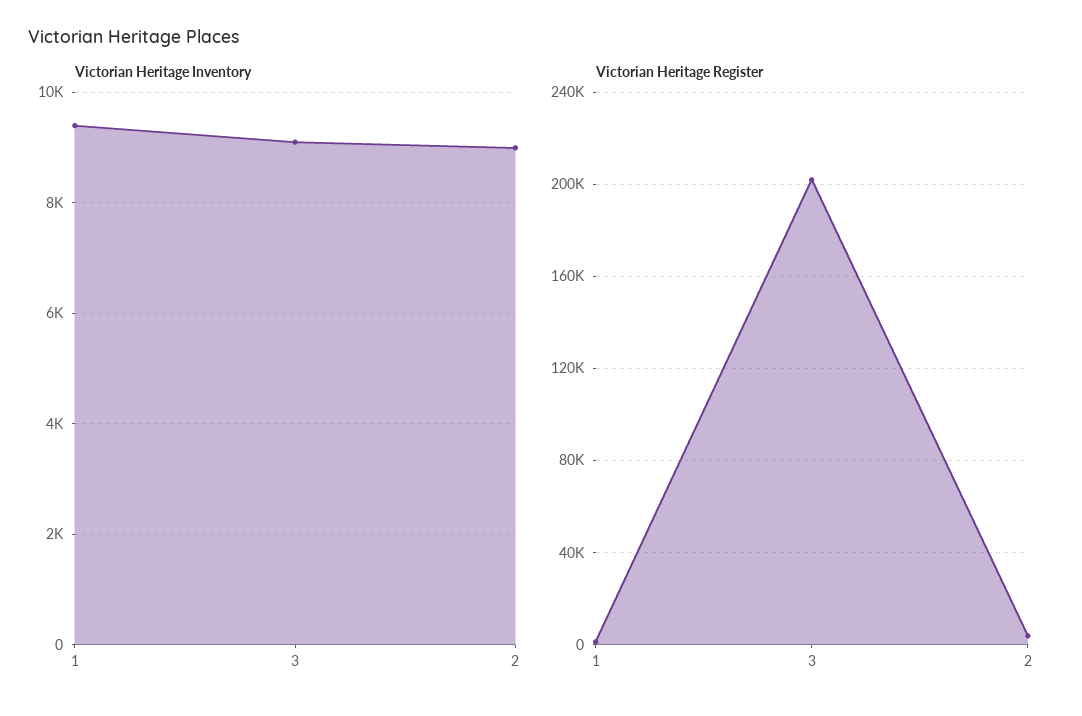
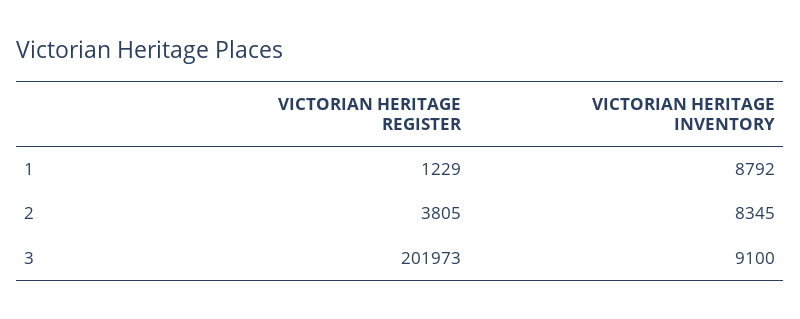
Victorian Heritage Inventory, 1: 9400 -> 8792
Victorian Heritage Inventory, 2: 9000 -> 8345

